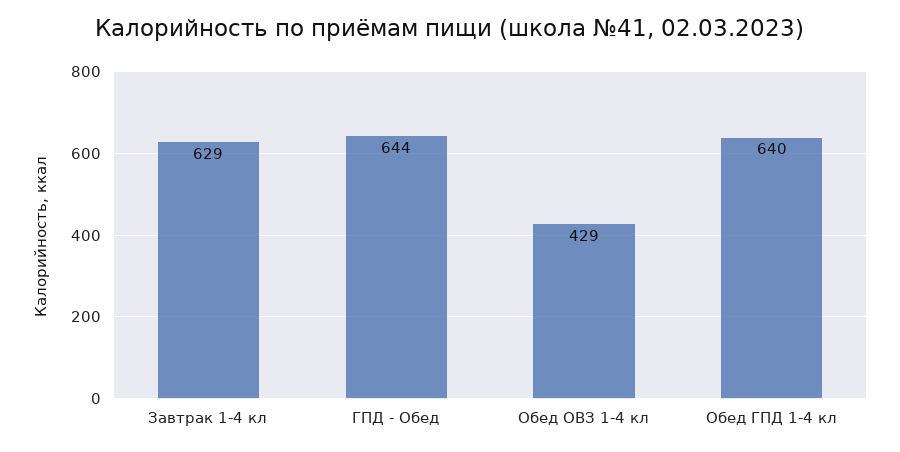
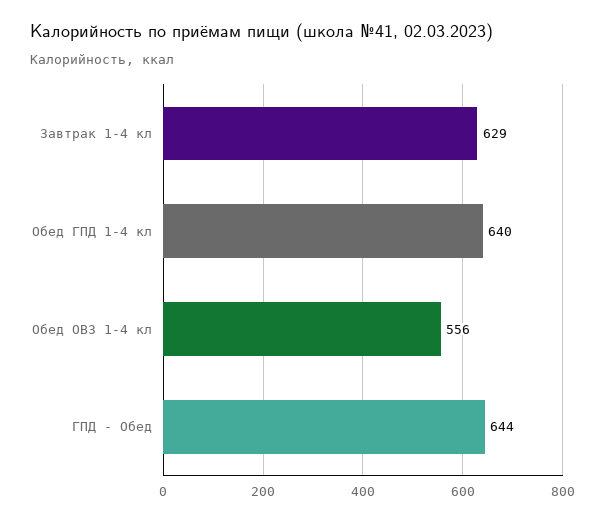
Обед ОВЗ 1-4 кл: 429 -> 556

